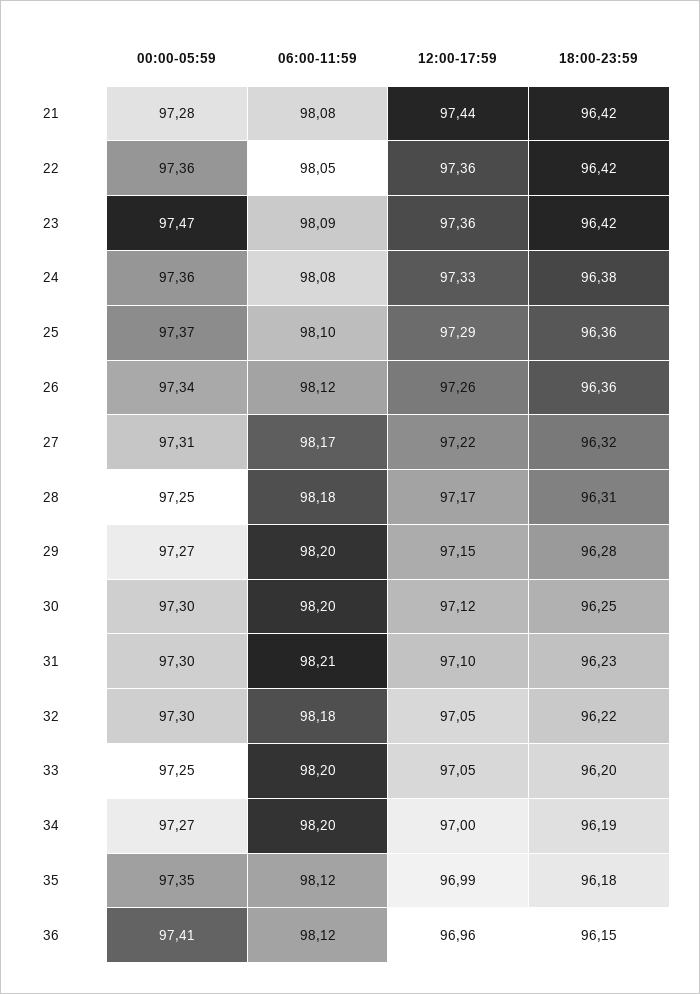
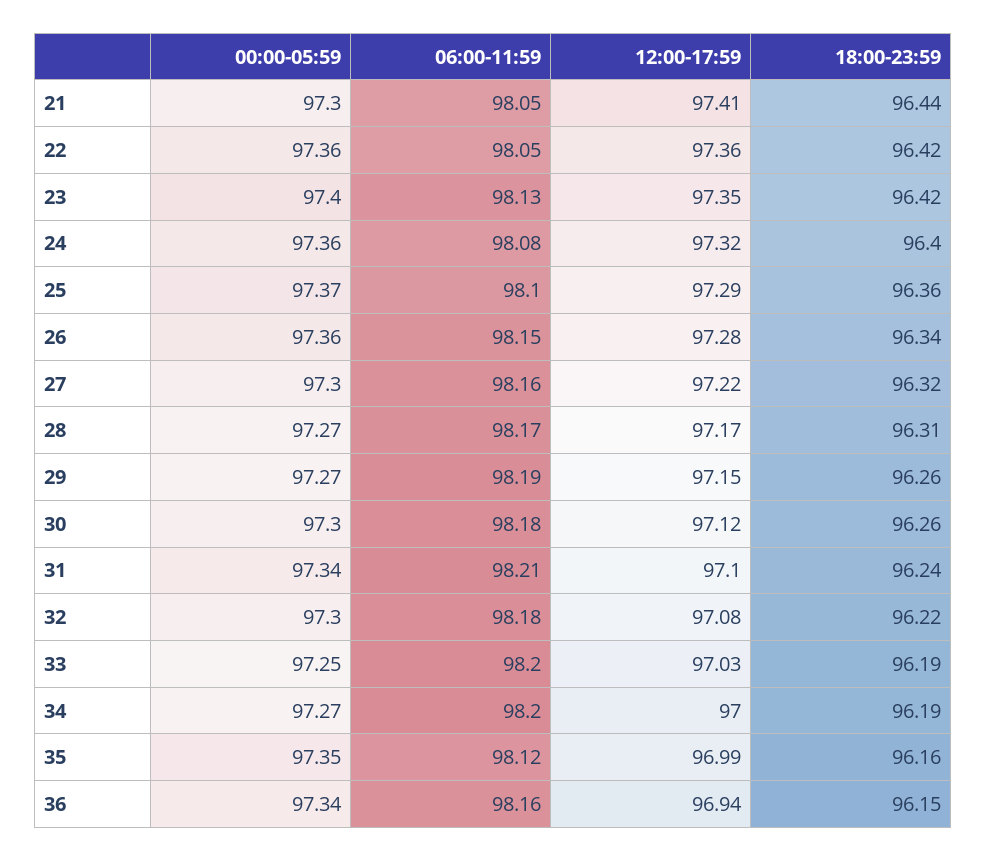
00:00-05:59, 21: 97.28 -> 97.3
06:00-11:59, 21: 98.08 -> 98.05
12:00-17:59, 21: 97.44 -> 97.41
18:00-23:59, 21: 96.42 -> 96.44
00:00-05:59, 23: 97.47 -> 97.4
06:00-11:59, 23: 98.09 -> 98.13
12:00-17:59, 23: 97.36 -> 97.35
12:00-17:59, 24: 97.33 -> 97.32
18:00-23:59, 24: 96.38 -> 96.4
00:00-05:59, 26: 97.34 -> 97.36
06:00-11:59, 26: 98.12 -> 98.15
12:00-17:59, 26: 97.26 -> 97.28
18:00-23:59, 26: 96.36 -> 96.34
00:00-05:59, 27: 97.31 -> 97.3
06:00-11:59, 27: 98.17 -> 98.16
00:00-05:59, 28: 97.25 -> 97.27
06:00-11:59, 28: 98.18 -> 98.17
06:00-11:59, 29: 98.2 -> 98.19
18:00-23:59, 29: 96.28 -> 96.26
06:00-11:59, 30: 98.2 -> 98.18
18:00-23:59, 30: 96.25 -> 96.26
00:00-05:59, 31: 97.3 -> 97.34
18:00-23:59, 31: 96.23 -> 96.24
12:00-17:59, 32: 97.05 -> 97.08
12:00-17:59, 33: 97.05 -> 97.03
18:00-23:59, 33: 96.2 -> 96.19
18:00-23:59, 35: 96.18 -> 96.16
00:00-05:59, 36: 97.41 -> 97.34
06:00-11:59, 36: 98.12 -> 98.16
12:00-17:59, 36: 96.96 -> 96.94

